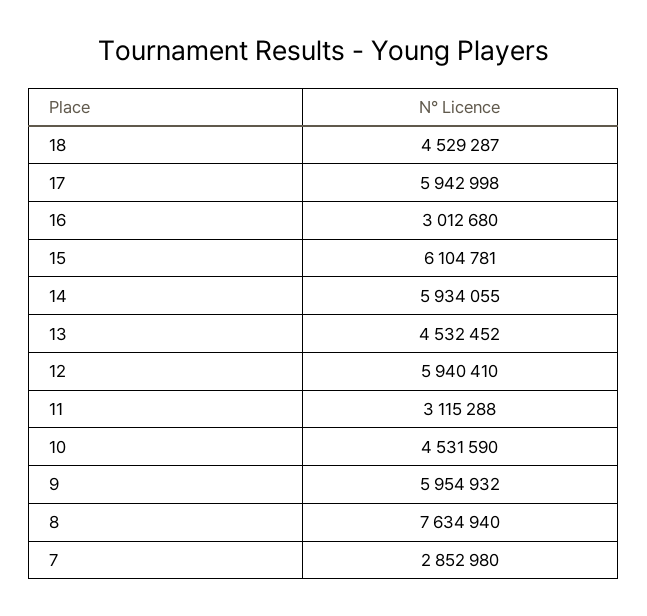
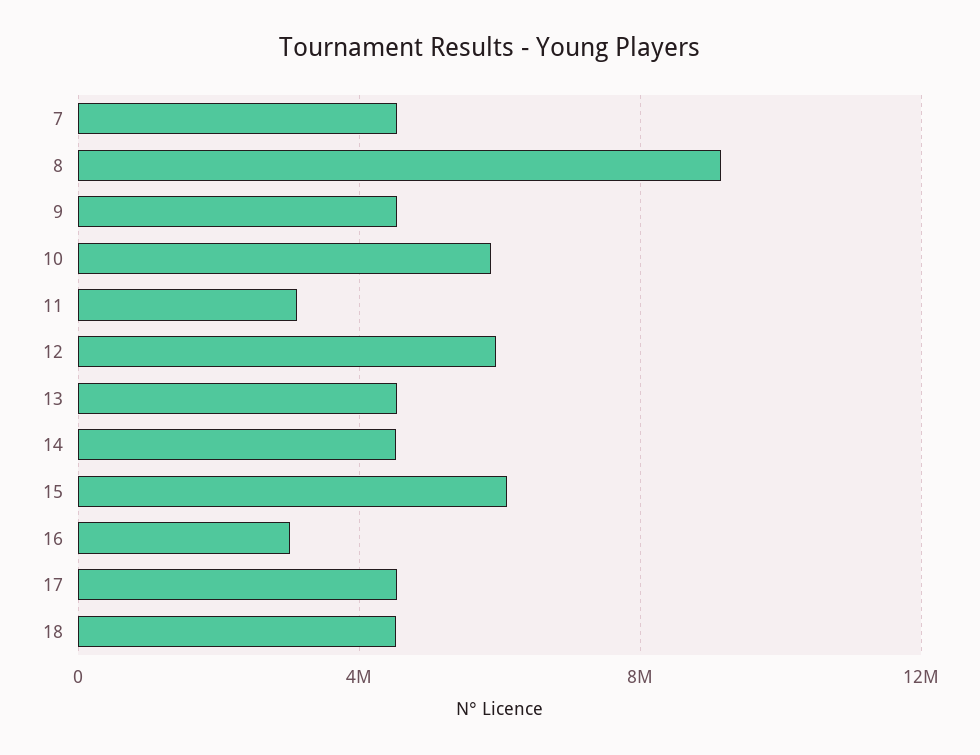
17: 5942998 -> 4500000
14: 5934055 -> 4500000
10: 4531590 -> 6000000
9: 5954932 -> 4500000
8: 7634940 -> 9000000
7: 2852980 -> 4500000

